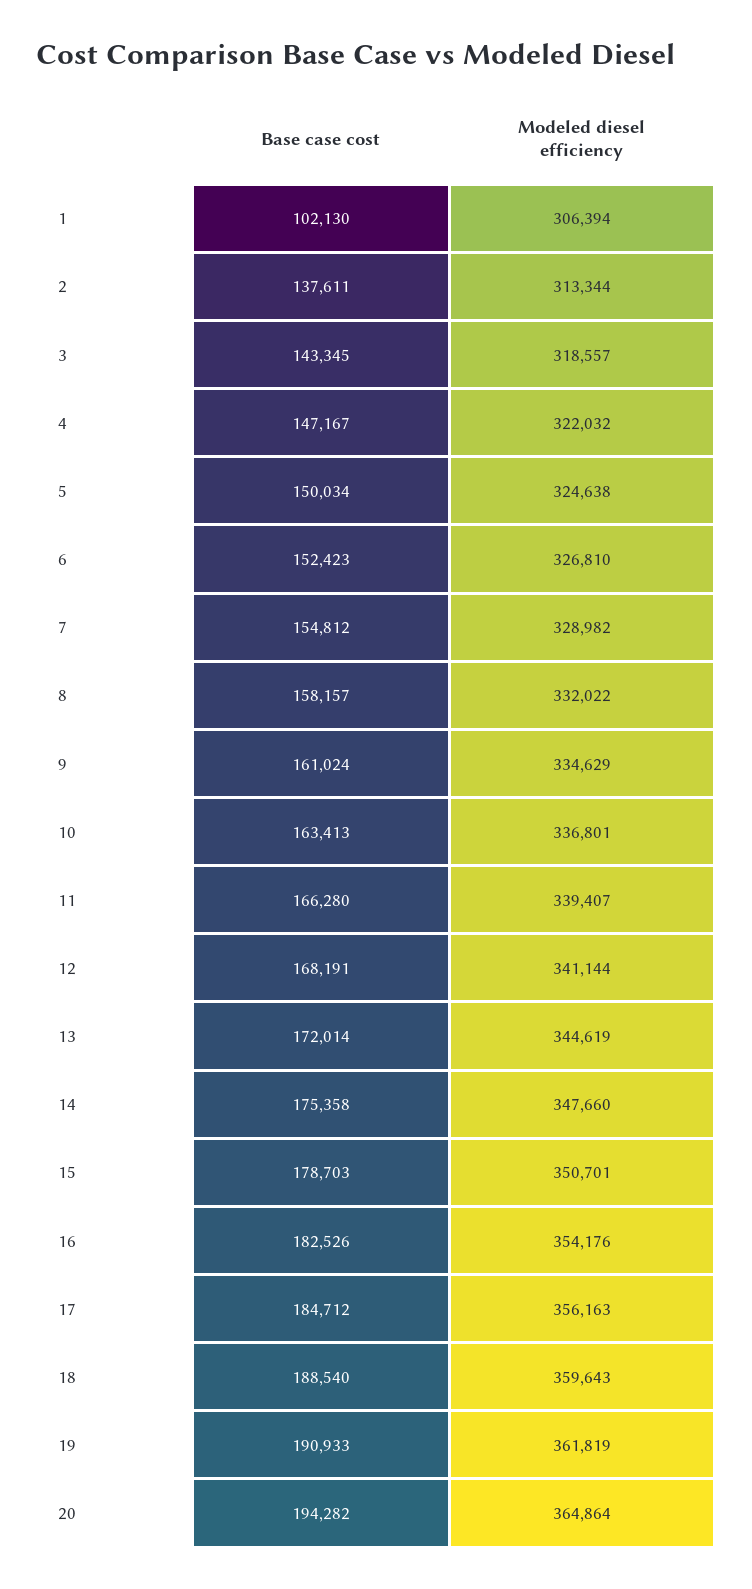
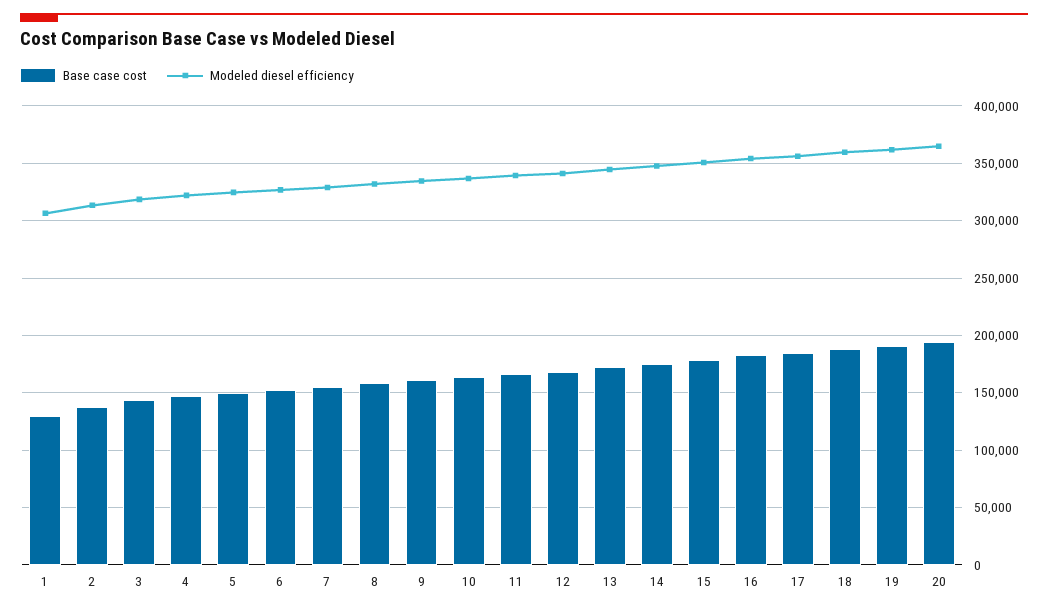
Base case cost, 1: 102130 -> 130000

